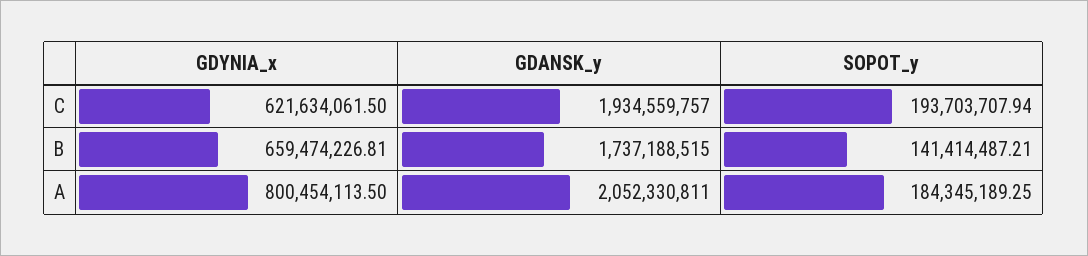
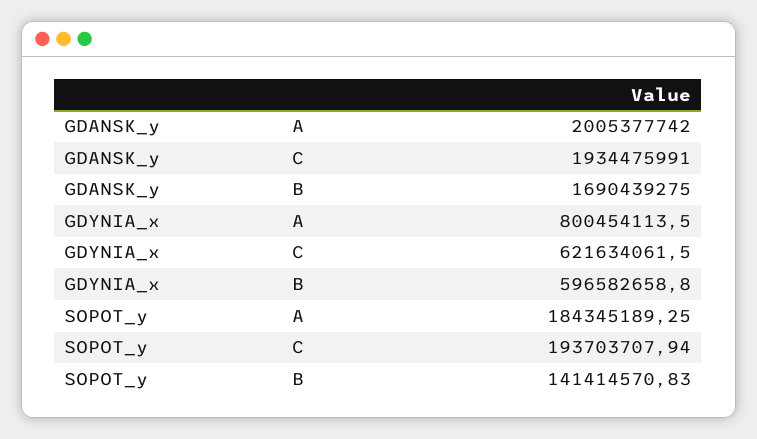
GDANSK_y, C: 1934559757 -> 1934475991
GDYNIA_x, B: 659474226.81 -> 596582658.8
GDANSK_y, B: 1737188515 -> 1690439275
SOPOT_y, B: 141414487.21 -> 141414570.83
GDANSK_y, A: 2052330811 -> 2005377742

